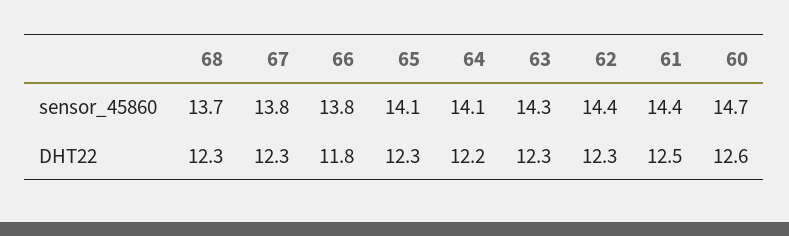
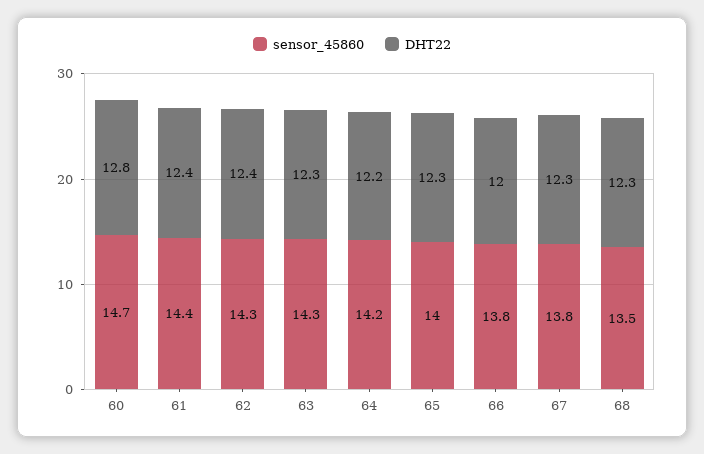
sensor_45860, 68: 13.7 -> 13.5
sensor_45860, 65: 14.1 -> 14
sensor_45860, 64: 14.1 -> 14.2
sensor_45860, 62: 14.4 -> 14.3
DHT22, 66: 11.8 -> 12
DHT22, 62: 12.3 -> 12.4
DHT22, 61: 12.5 -> 12.4
DHT22, 60: 12.6 -> 12.8

